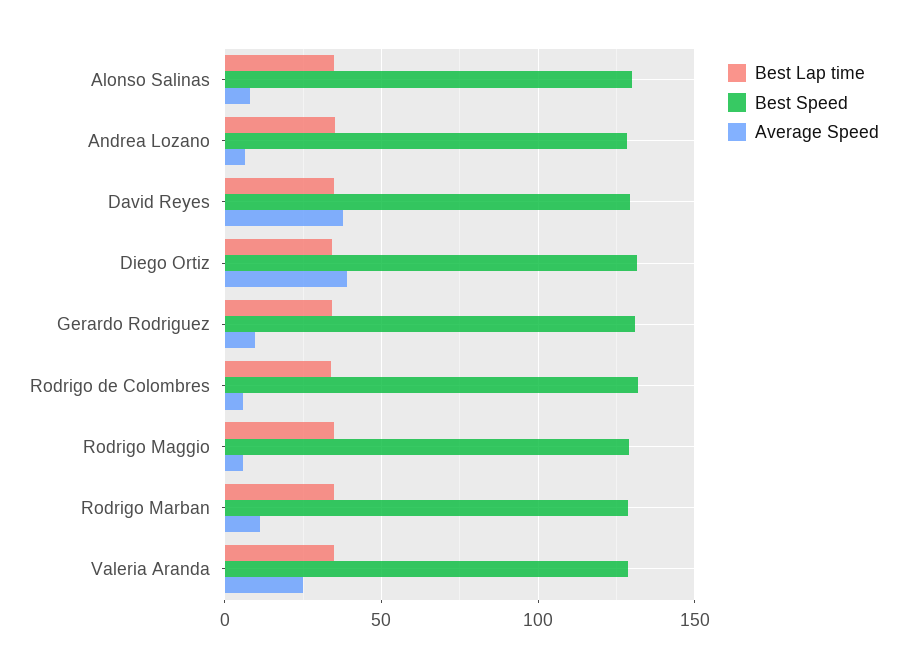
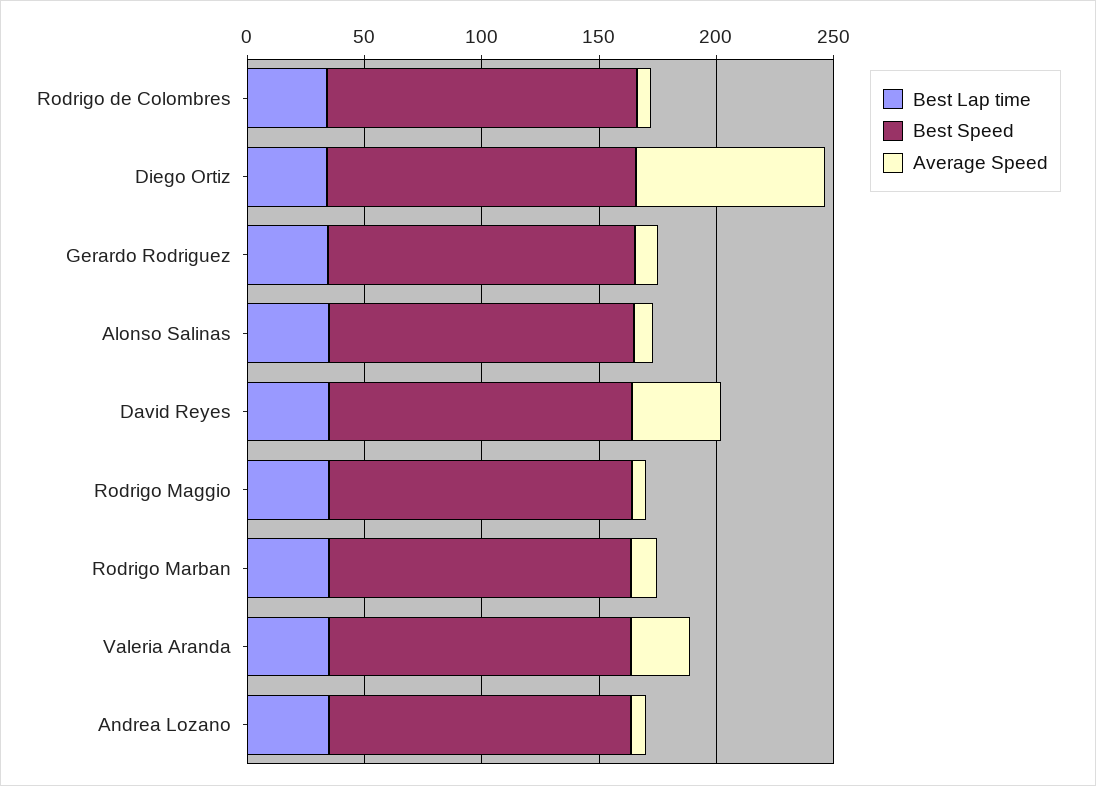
Average Speed, Diego Ortiz: 40 -> 80

